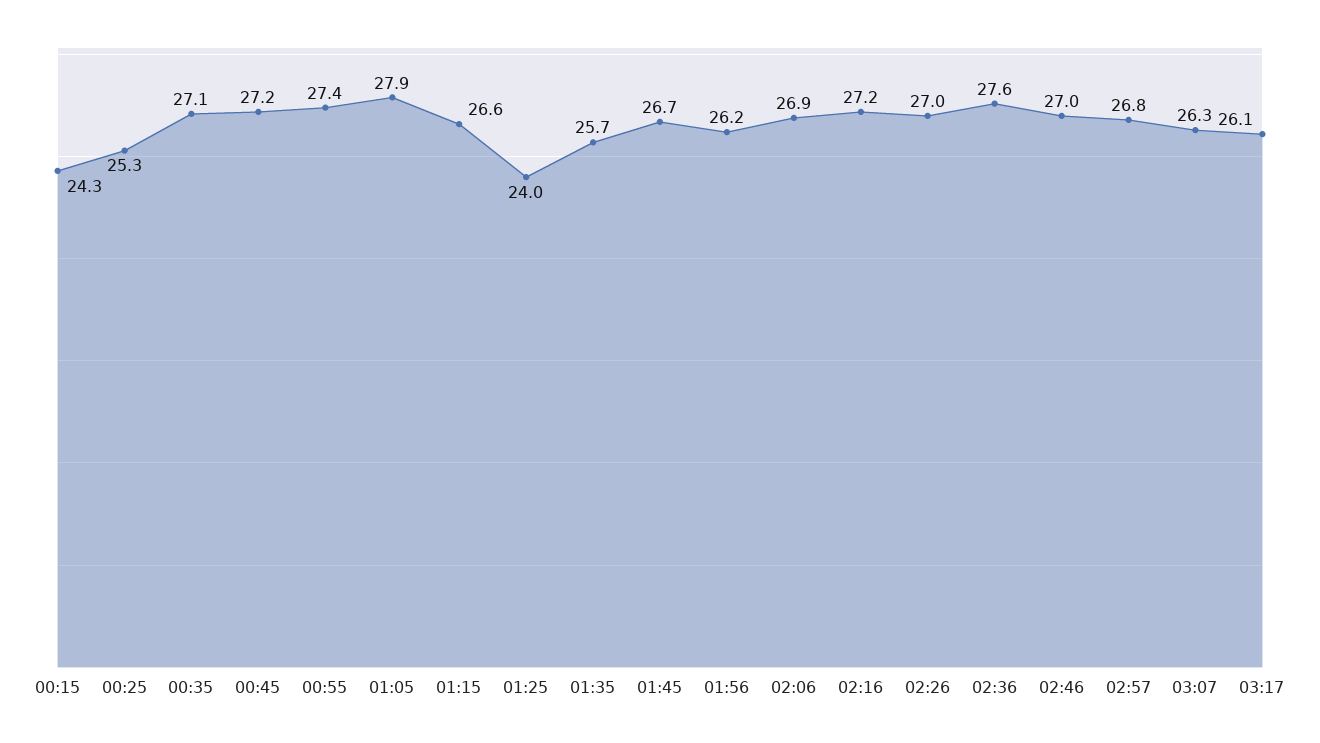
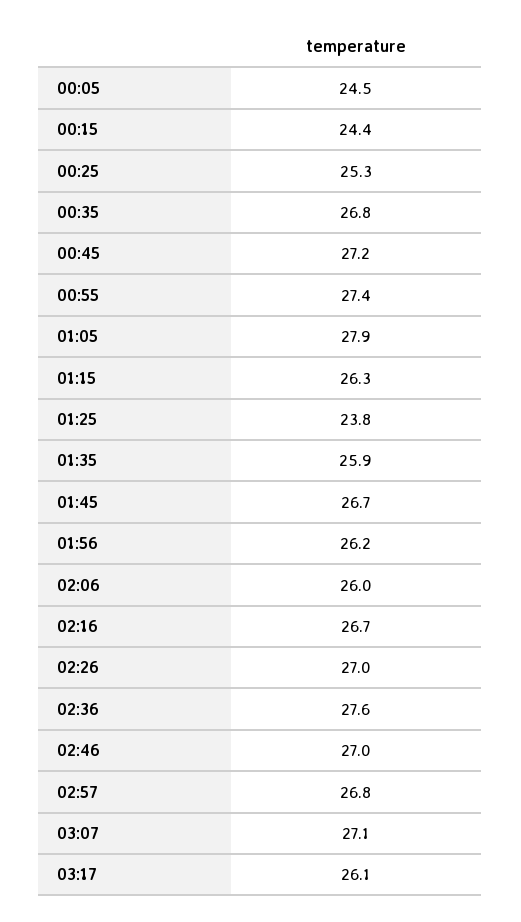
00:15: 24.3 -> 24.4
00:35: 27.1 -> 26.8
01:15: 26.6 -> 26.3
01:25: 24 -> 23.8
01:35: 25.7 -> 25.9
02:06: 26.9 -> 26
02:16: 27.2 -> 26.7
03:07: 26.3 -> 27.1
00:05: none -> 24.5

